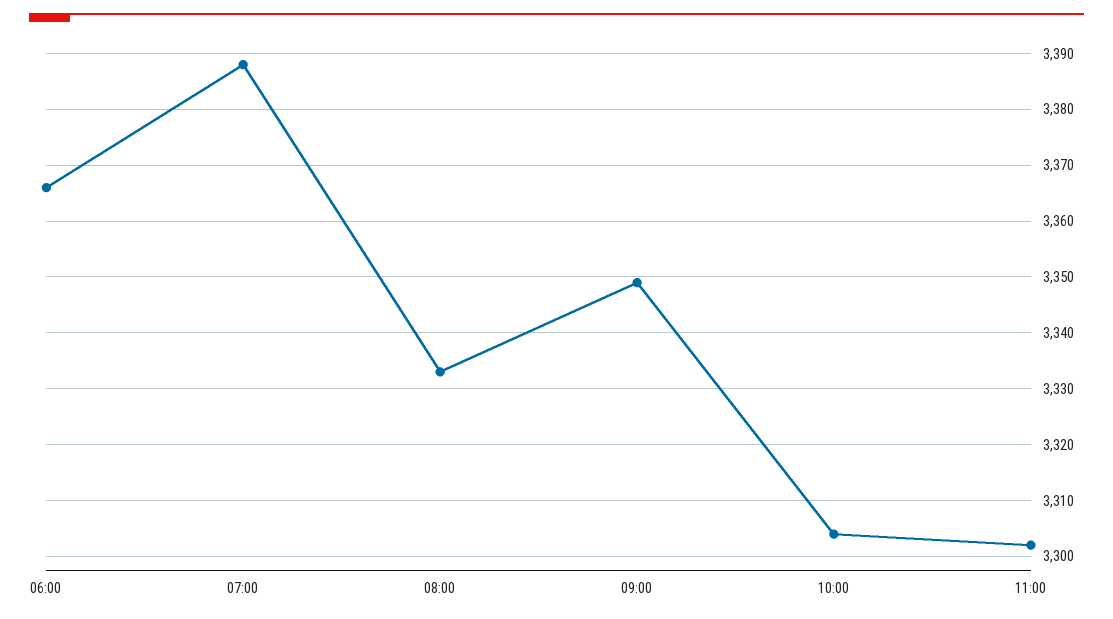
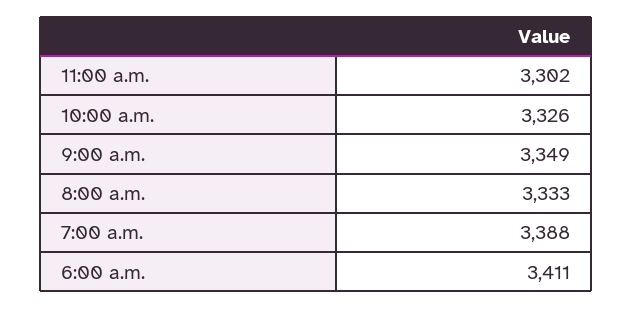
06:00: 3365 -> 3411
10:00: 3305 -> 3326

